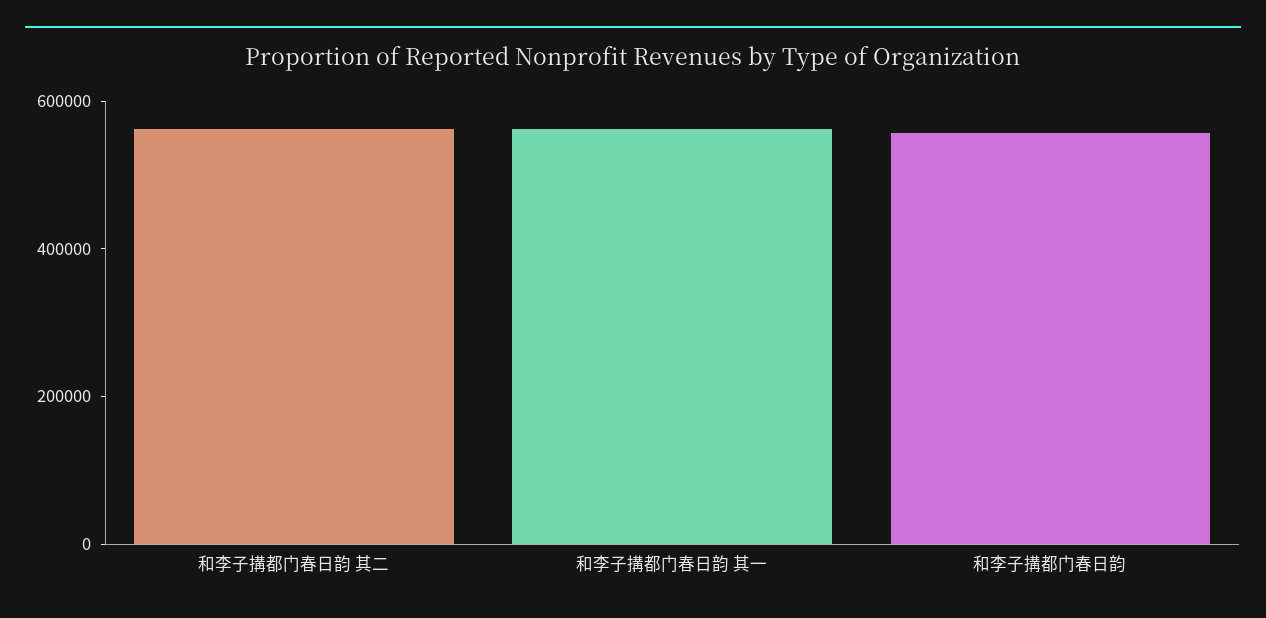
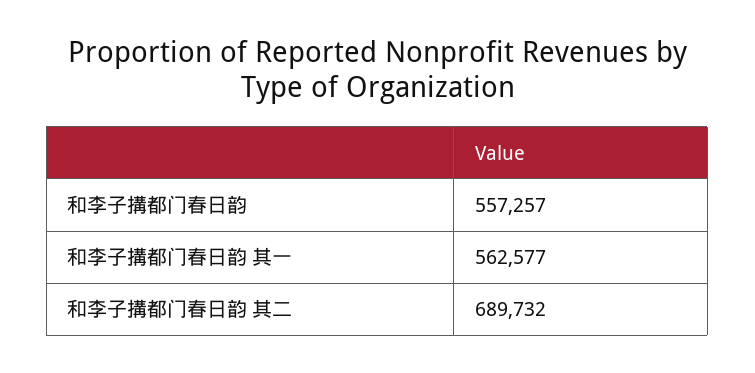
和李子搆都门春日韵 其二: 550000 -> 689732

